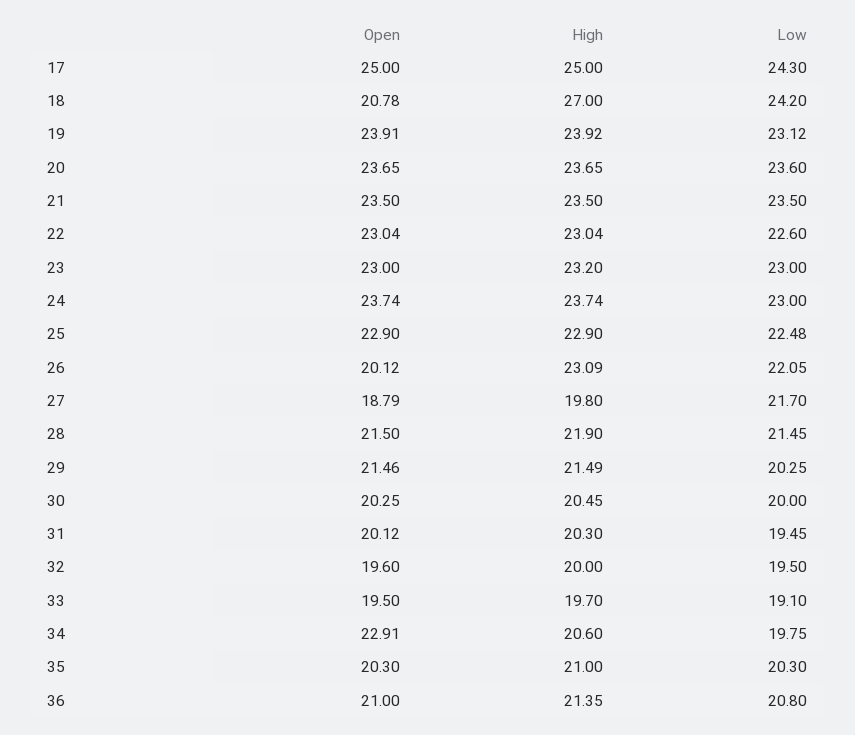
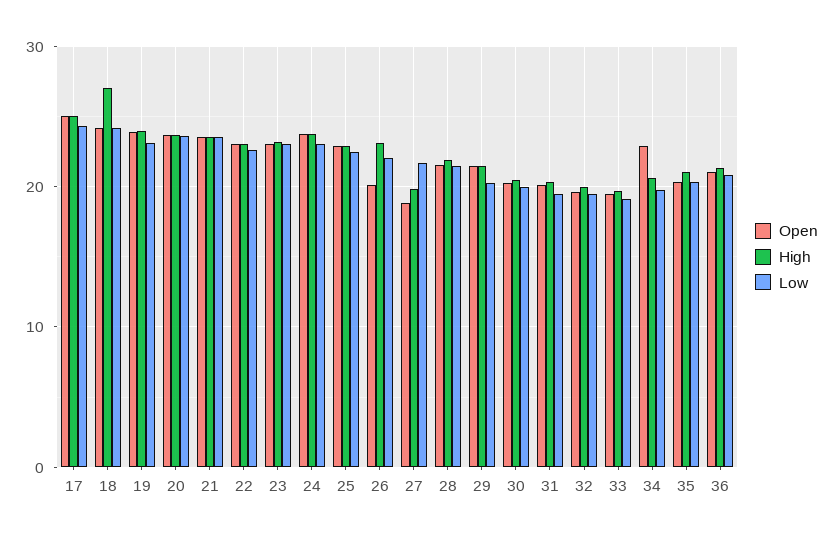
Open, 18: 20.78 -> 24

